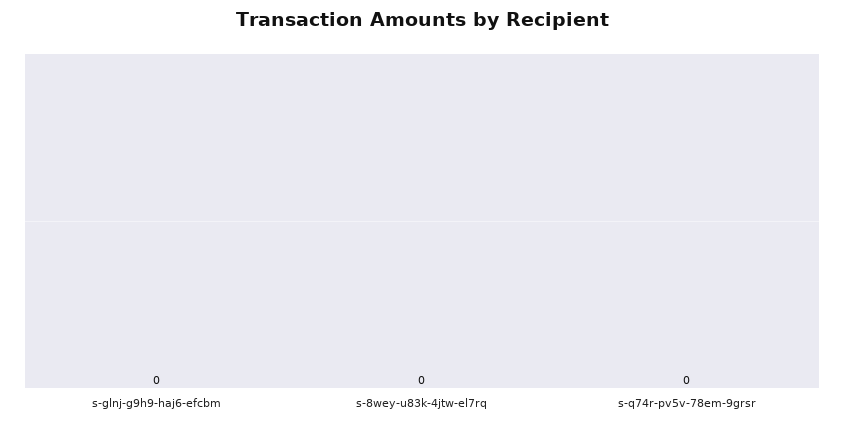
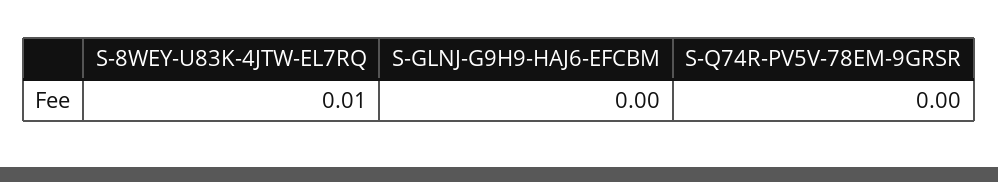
s-8wey-u83k-4jtw-el7rq: 0 -> 0.01

